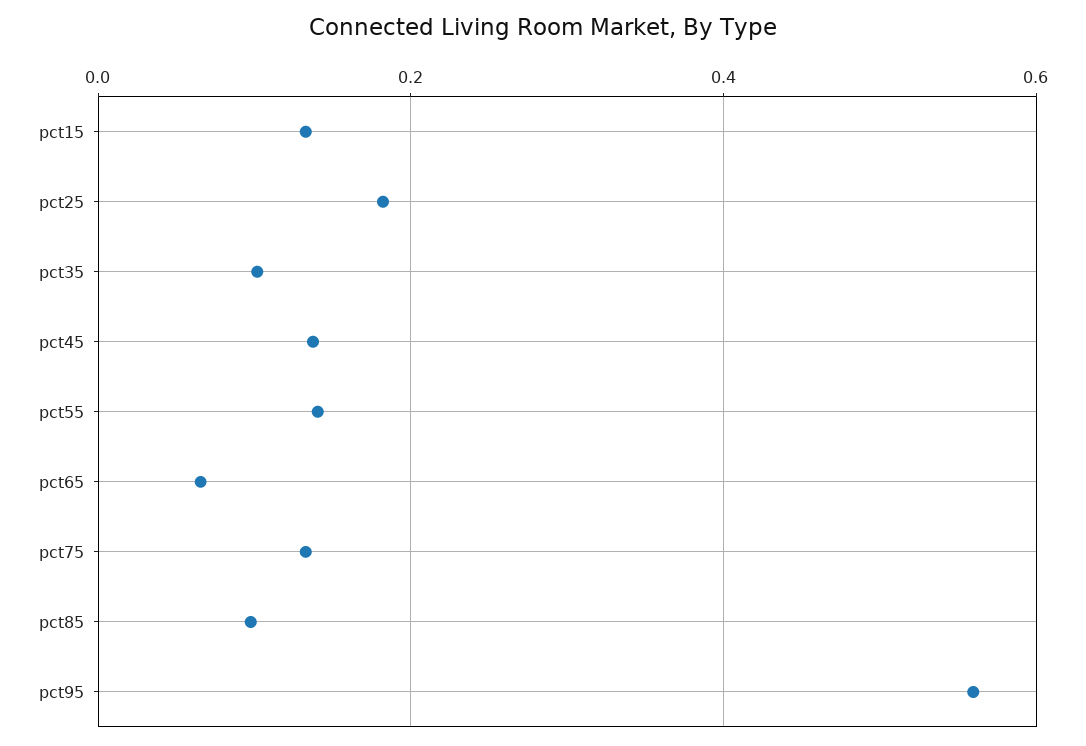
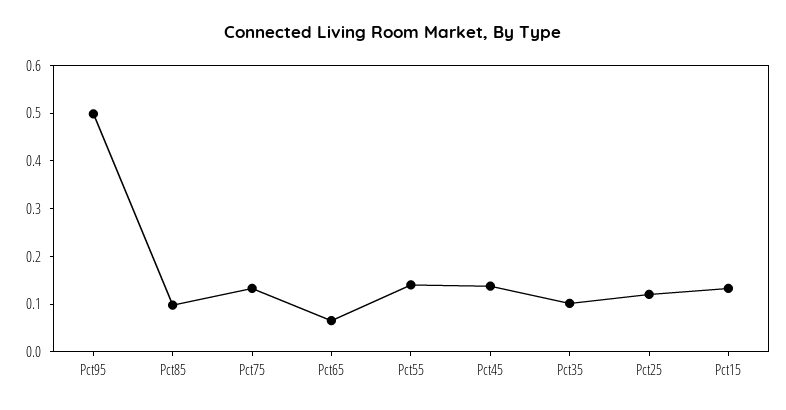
pct25: 0.18 -> 0.12
pct95: 0.56 -> 0.5

